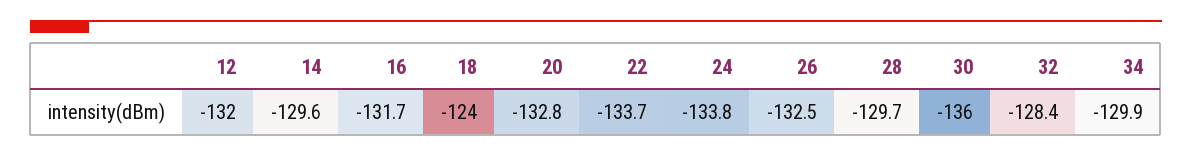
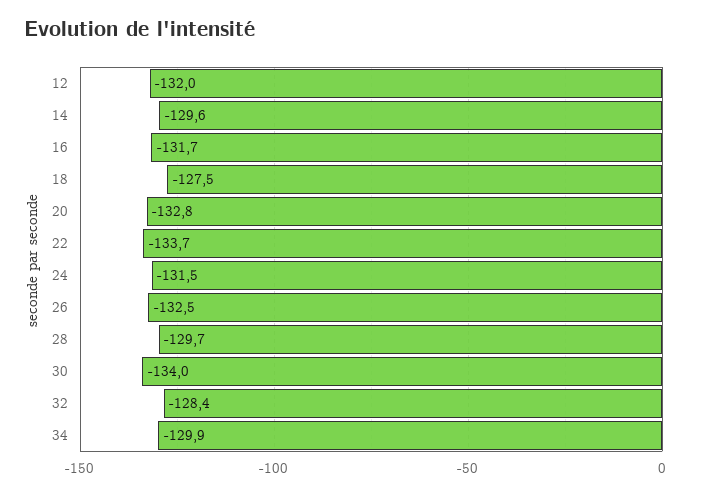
18: -124 -> -127.5
24: -133.8 -> -131.5
30: -136 -> -134

